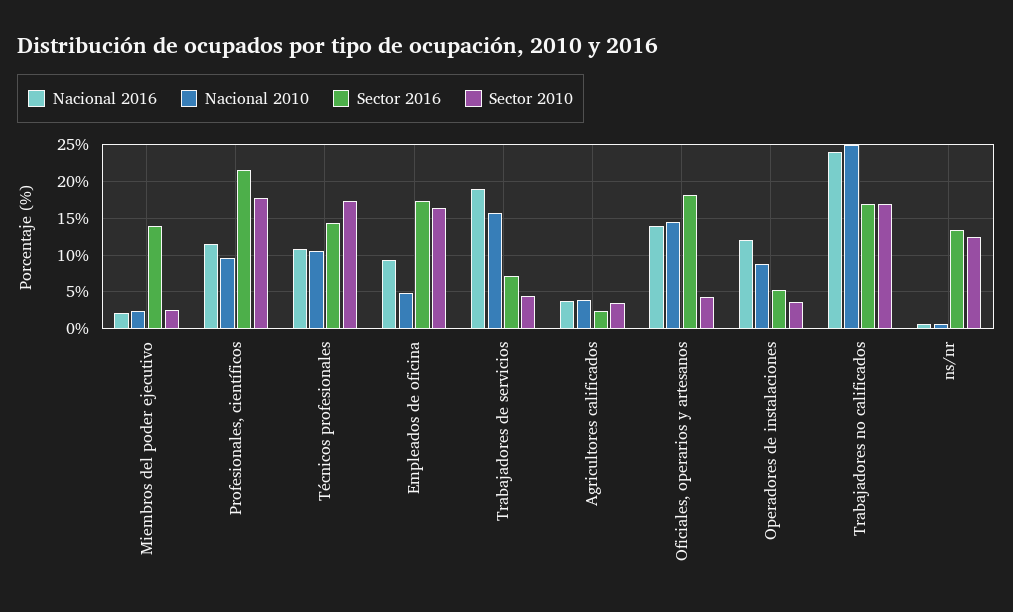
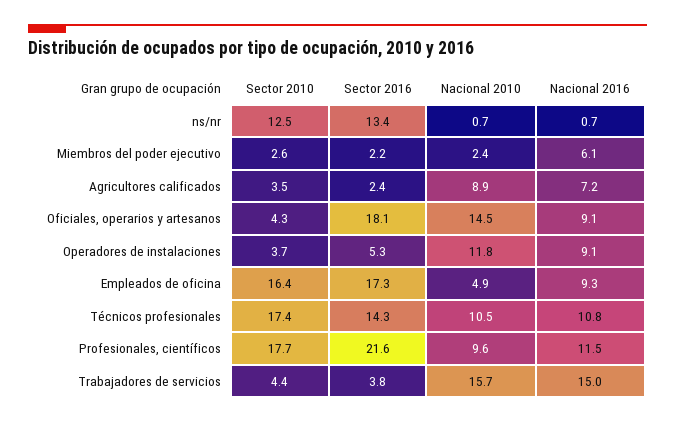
Nacional 2016, Miembros del poder ejecutivo: 2 -> 6.1
Sector 2016, Miembros del poder ejecutivo: 14 -> 2.2
Nacional 2016, Trabajadores de servicios: 19 -> 15
Sector 2016, Trabajadores de servicios: 7 -> 3.8
Nacional 2016, Agricultores calificados: 4 -> 7.2
Nacional 2010, Agricultores calificados: 4 -> 8.9
Nacional 2016, Oficiales, operarios y artesanos: 14 -> 9.1
Nacional 2016, Operadores de instalaciones: 12 -> 9.1
Nacional 2010, Operadores de instalaciones: 9 -> 11.8
Nacional 2016, Trabajadores no calificados: 24 -> none
Nacional 2010, Trabajadores no calificados: 25 -> none
Sector 2016, Trabajadores no calificados: 17 -> none
Sector 2010, Trabajadores no calificados: 17 -> none

